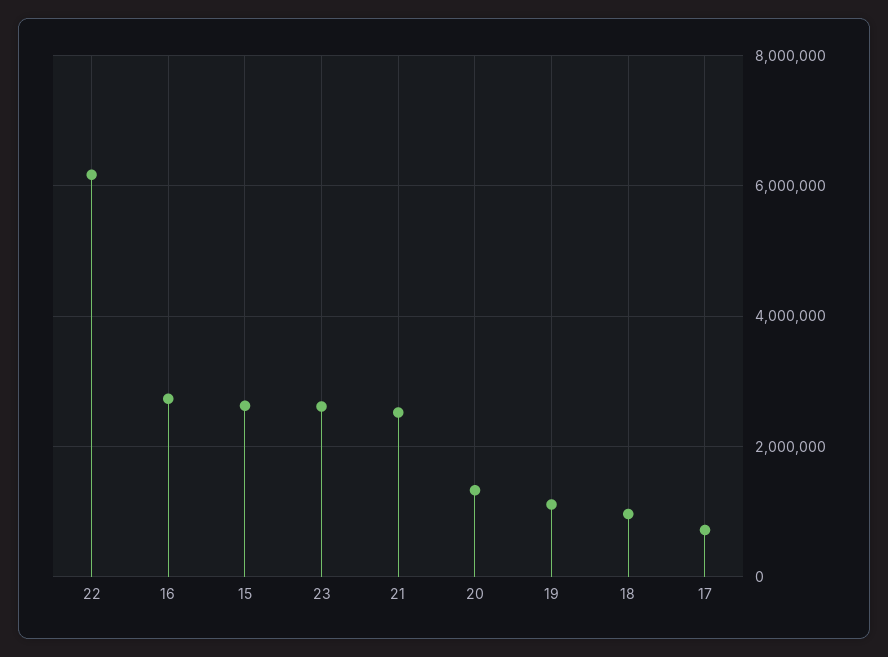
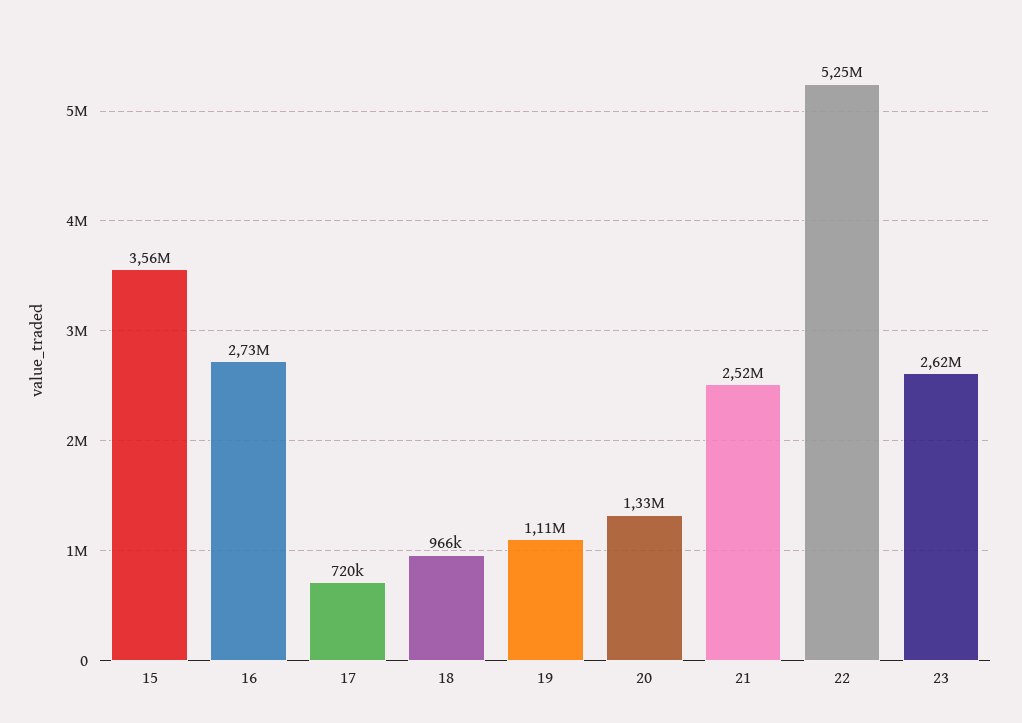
22: 6200000 -> 5250000
15: 2600000 -> 3560000

